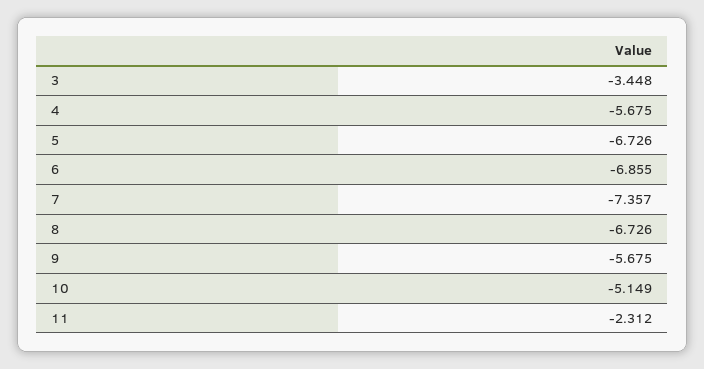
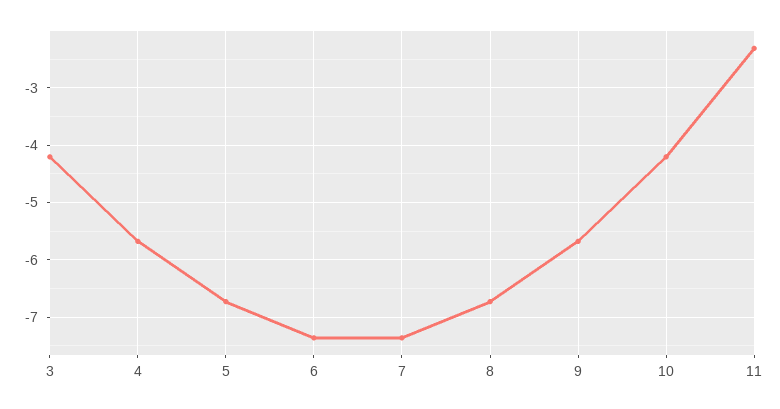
3: -3.448 -> -4.2
6: -6.855 -> -7.4
10: -5.149 -> -4.2

